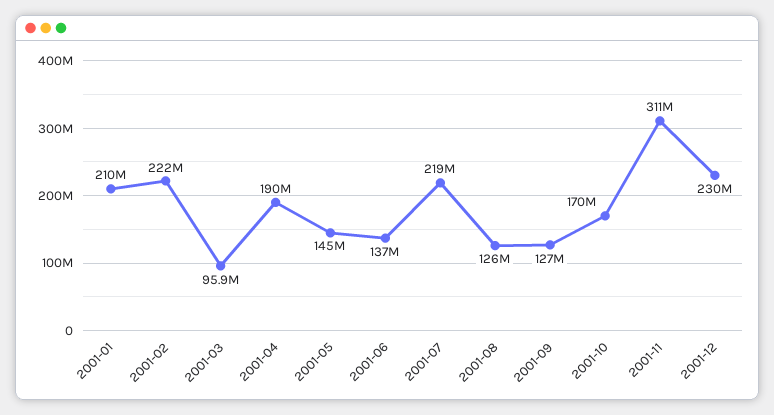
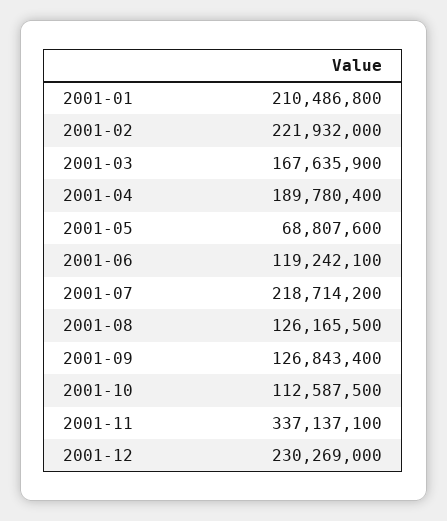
2001-03: 95900000 -> 167635900
2001-05: 145000000 -> 68807600
2001-06: 137000000 -> 119242100
2001-10: 170000000 -> 112587500
2001-11: 311000000 -> 337137100

